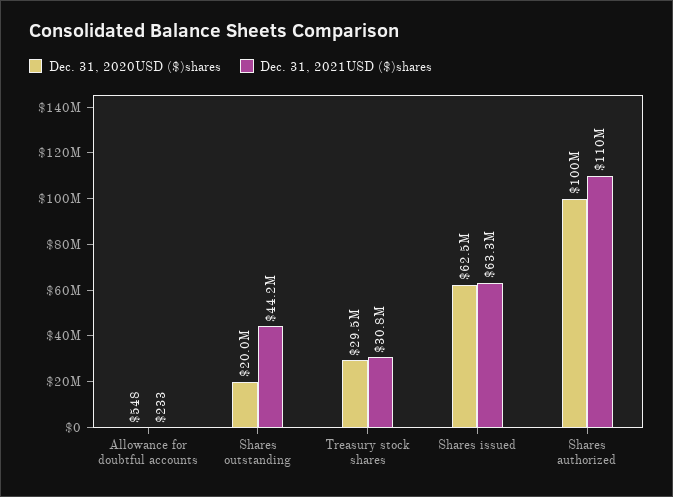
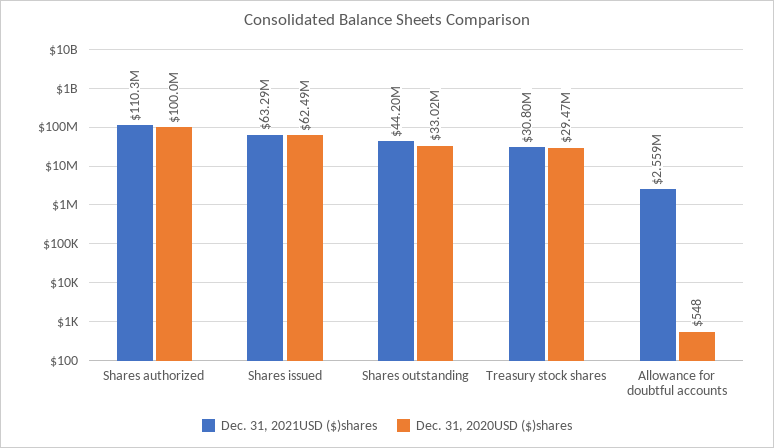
Dec. 31, 2021USD ($)shares, Allowance for doubtful accounts: 233 -> 2559000
Dec. 31, 2020USD ($)shares, Shares outstanding: 20000000 -> 33020000

